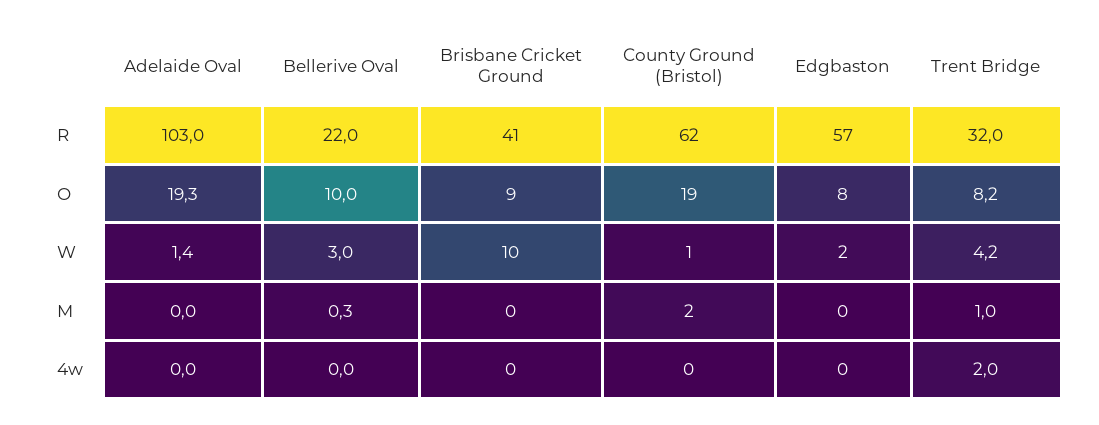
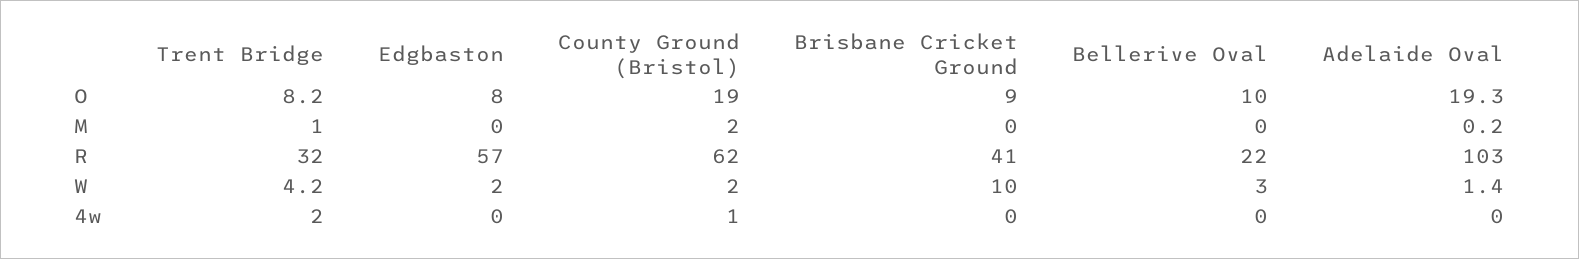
County Ground (Bristol), W: 1 -> 2
Adelaide Oval, M: 0 -> 0.2
Bellerive Oval, M: 0.3 -> 0
County Ground (Bristol), 4w: 0 -> 1

